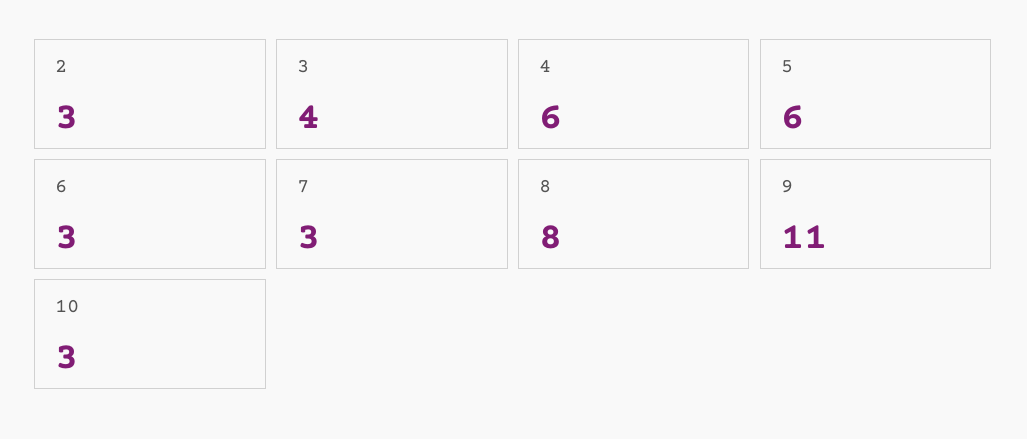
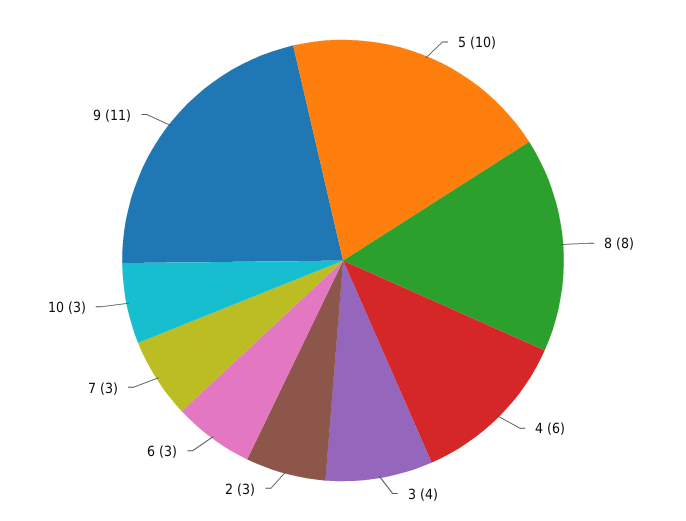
5: 6 -> 10

